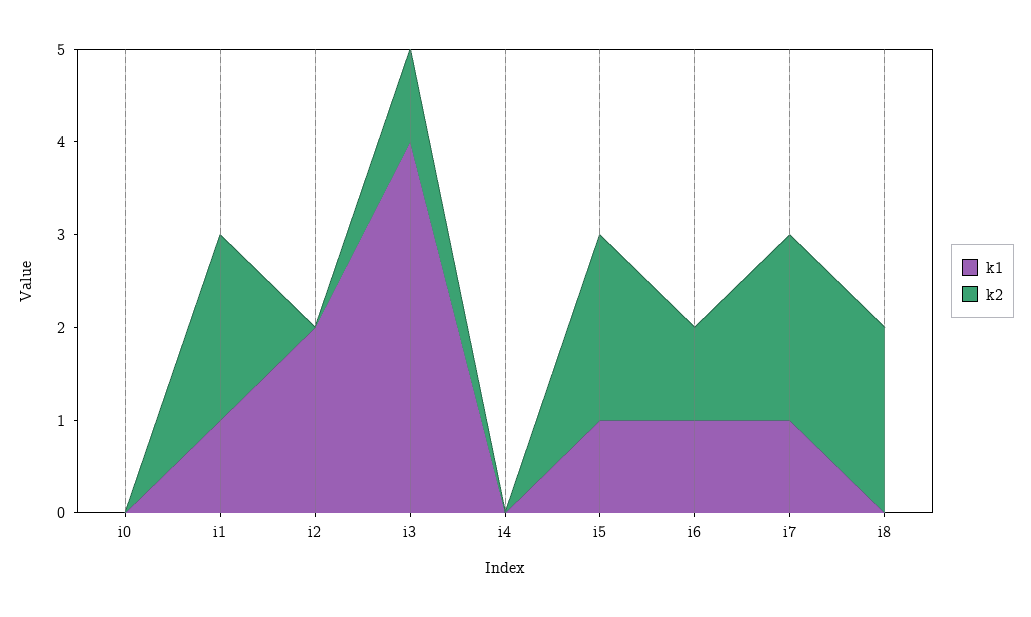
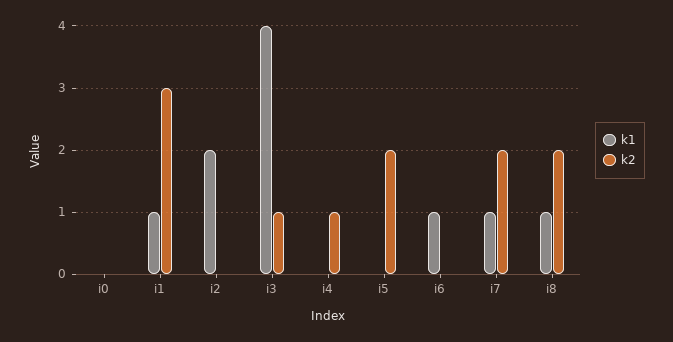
k2, i1: 2 -> 3
k2, i4: 0 -> 1
k1, i5: 1 -> 0
k2, i6: 1 -> 0
k1, i8: 0 -> 1

